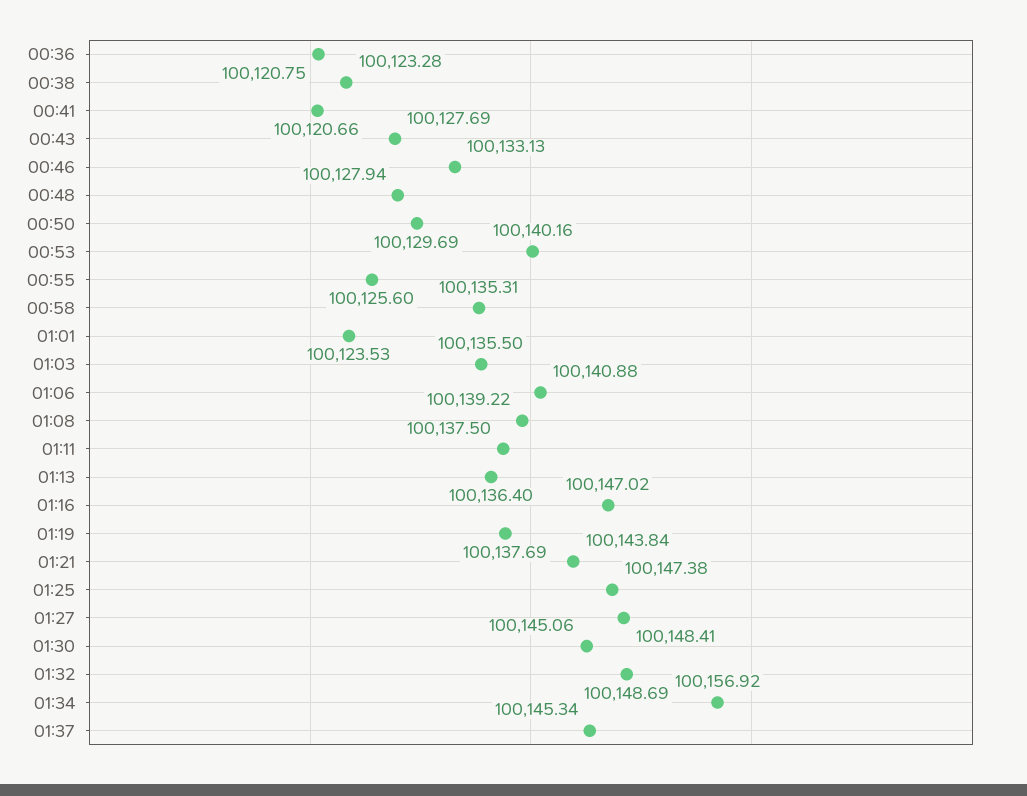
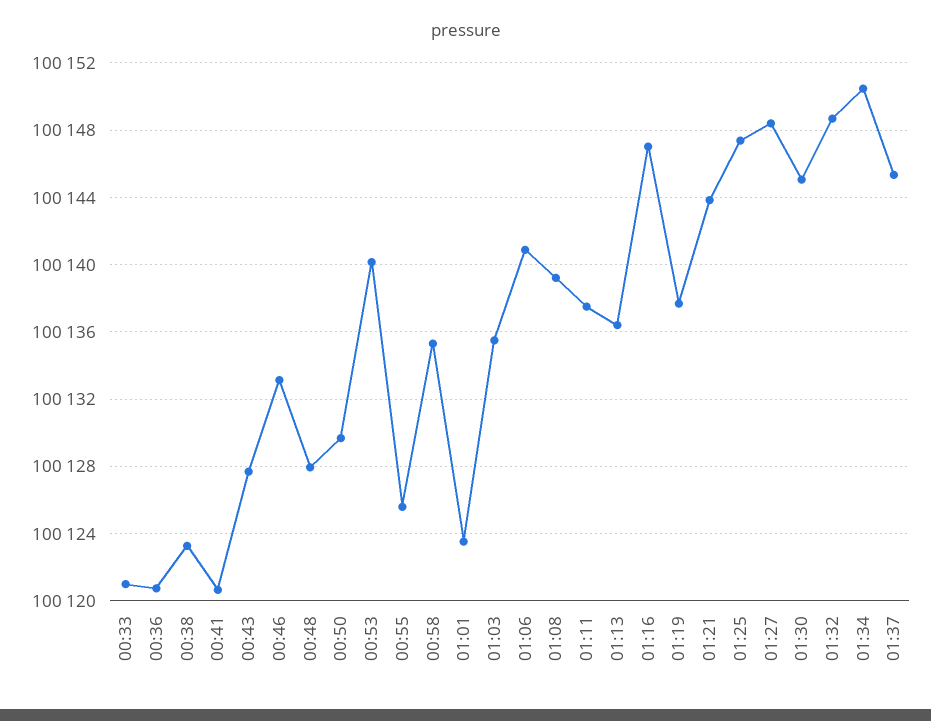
01:34: 100156.92 -> 100150.5
00:33: none -> 100121

